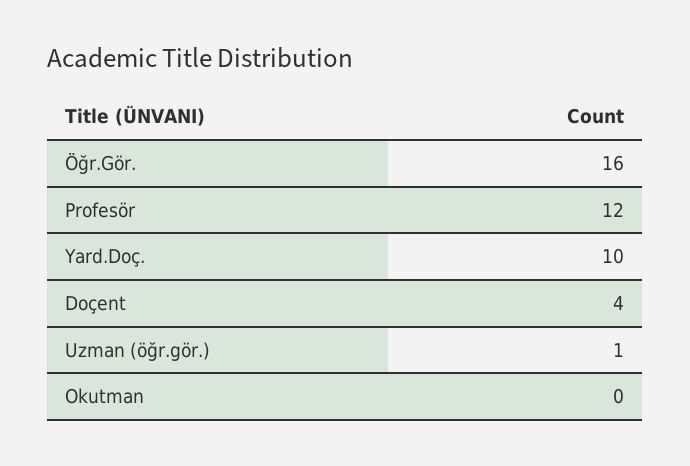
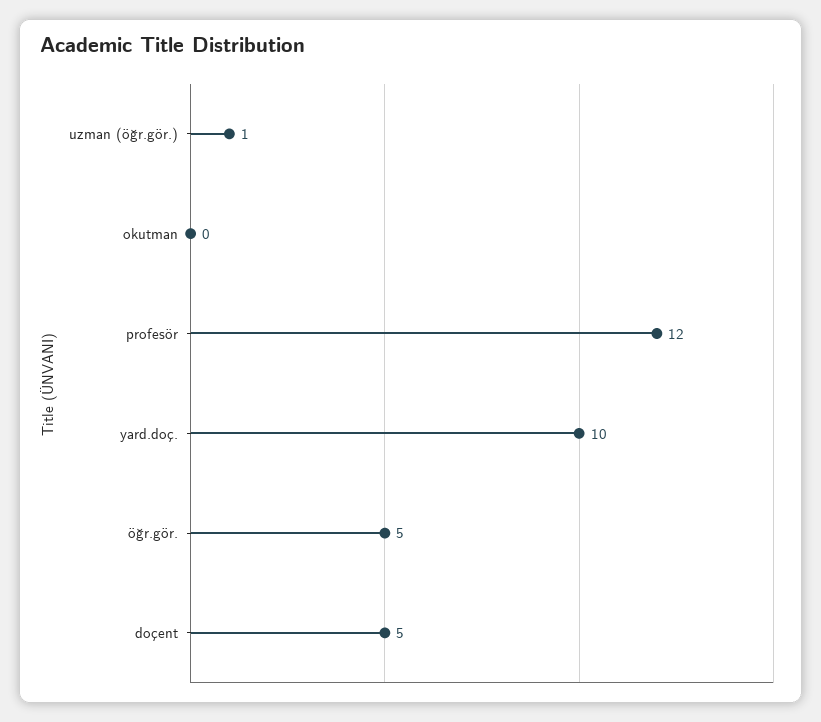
Öğr.Gör.: 16 -> 5
Doçent: 4 -> 5

